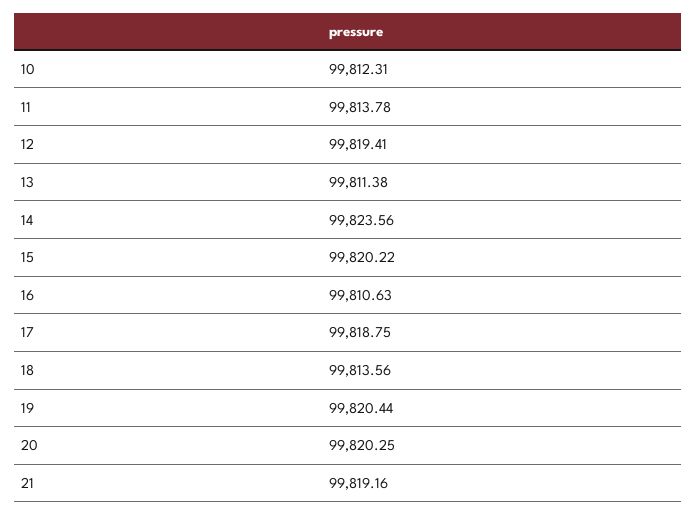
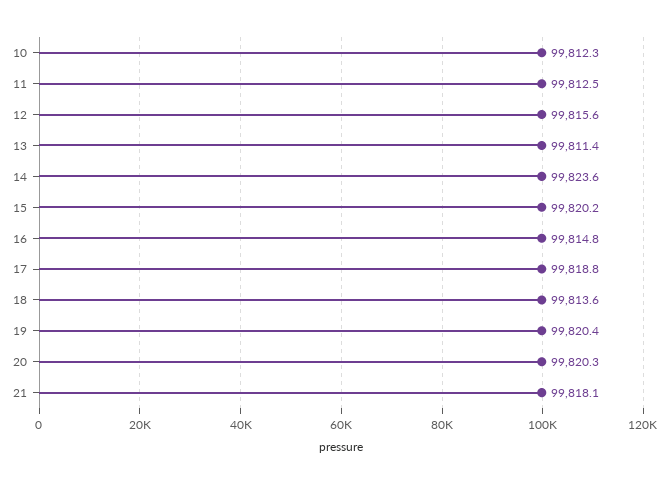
11: 99813.78 -> 99812.5
12: 99819.41 -> 99815.6
16: 99810.63 -> 99814.8
21: 99819.16 -> 99818.1

